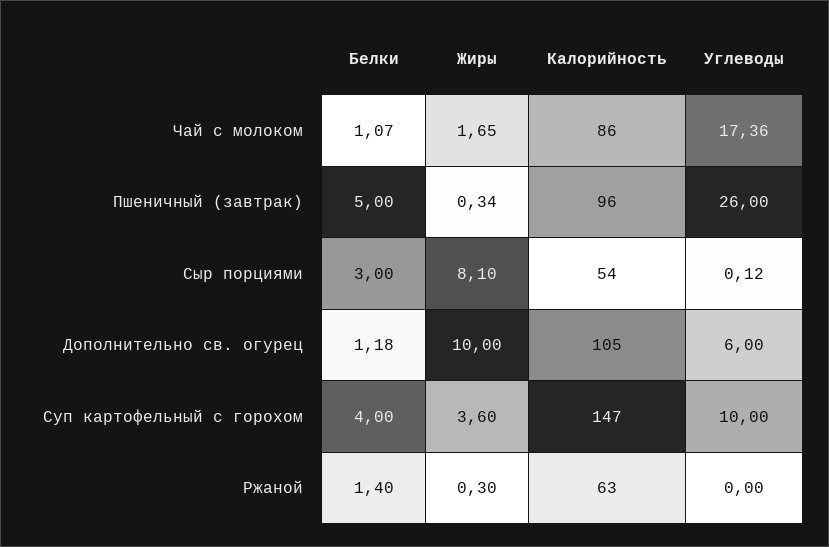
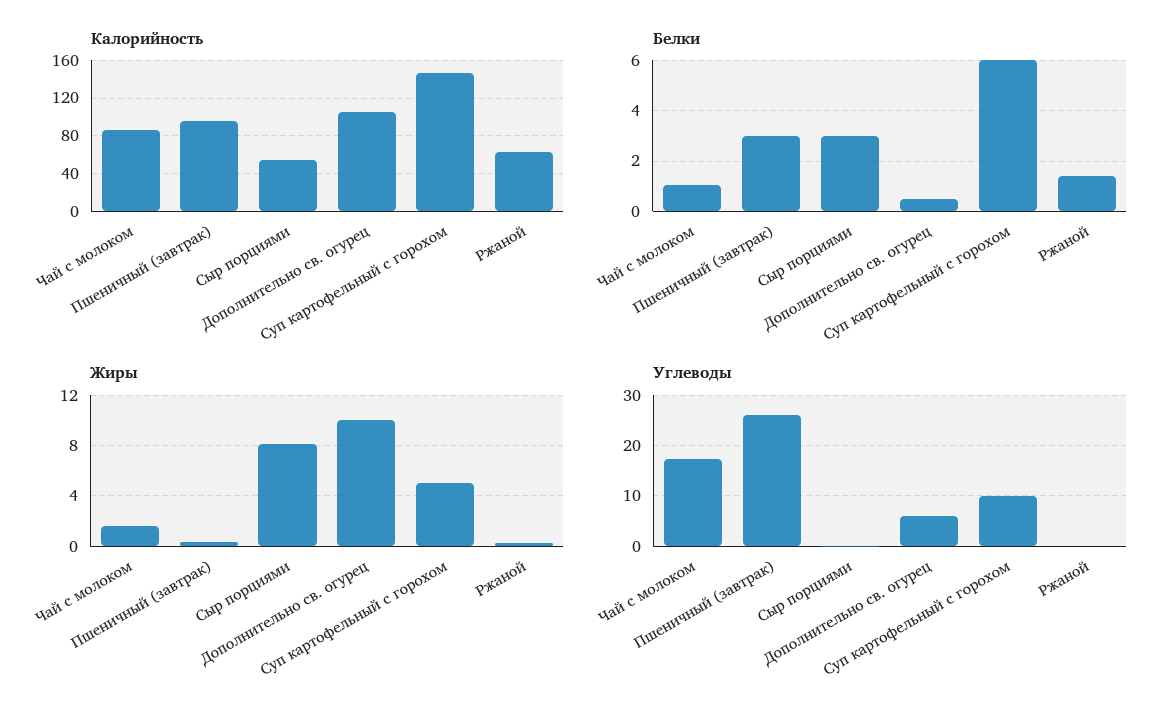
Белки, Пшеничный (завтрак): 5 -> 3
Белки, Дополнительно св. огурец: 1.18 -> 0.5
Белки, Суп картофельный с горохом: 4 -> 6
Жиры, Суп картофельный с горохом: 3.6 -> 5

